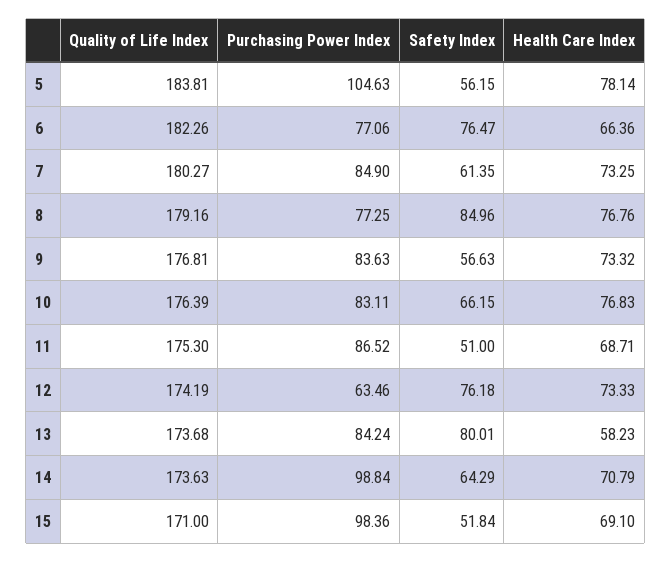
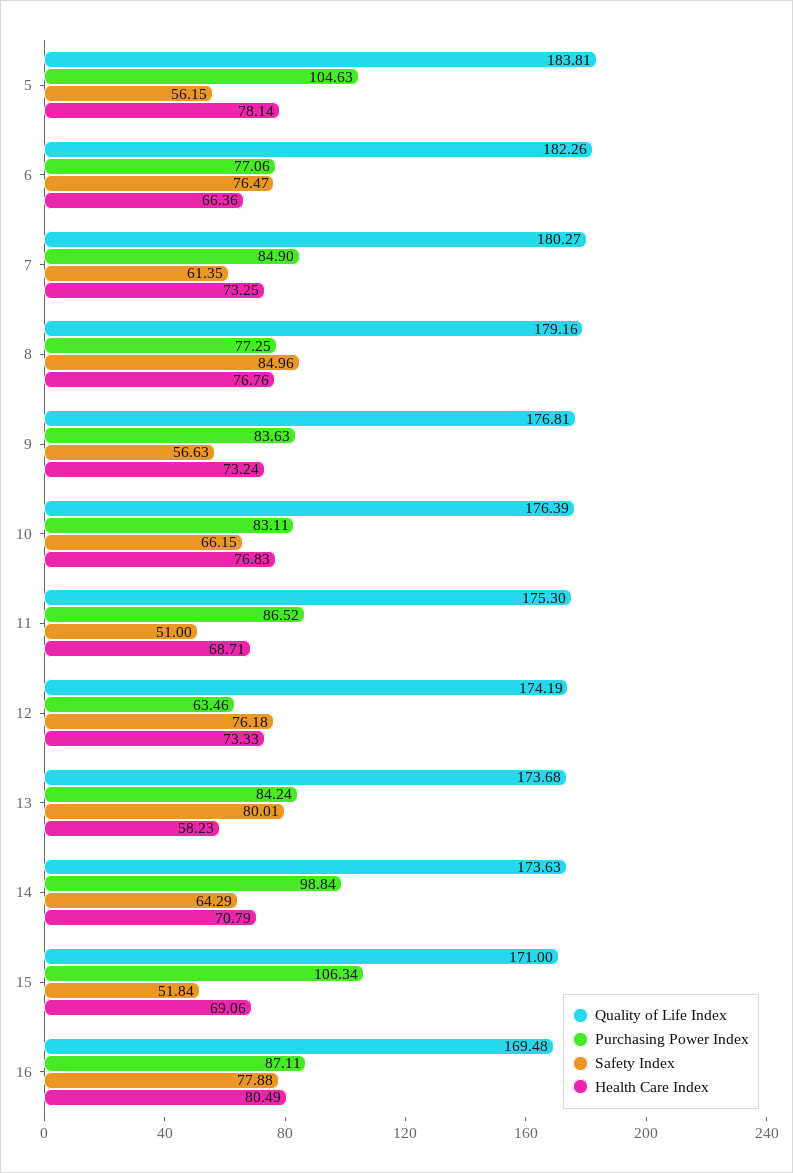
Health Care Index, 9: 73.32 -> 73.24
Purchasing Power Index, 15: 98.36 -> 106.34
Health Care Index, 15: 69.1 -> 69.06
Quality of Life Index, 16: none -> 169.48
Purchasing Power Index, 16: none -> 87.11
Safety Index, 16: none -> 77.88
Health Care Index, 16: none -> 80.49

